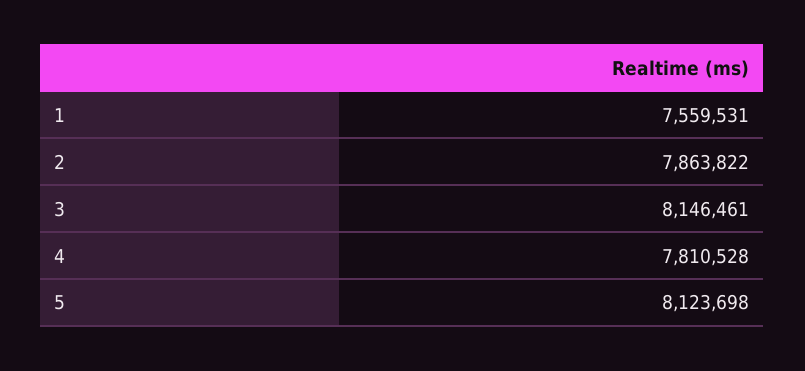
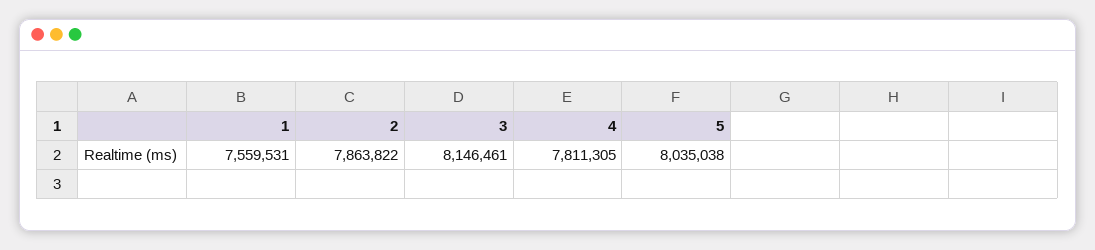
4: 7810528 -> 7811305
5: 8123698 -> 8035038

